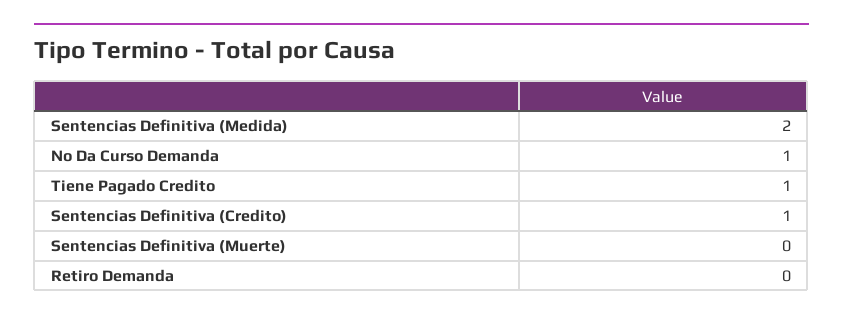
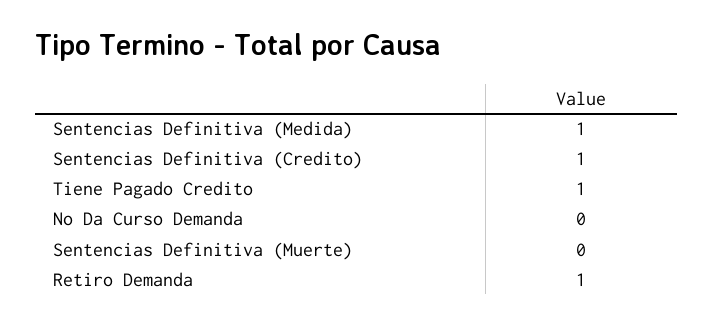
Sentencias Definitiva (Medida): 2 -> 1
No Da Curso Demanda: 1 -> 0
Retiro Demanda: 0 -> 1

